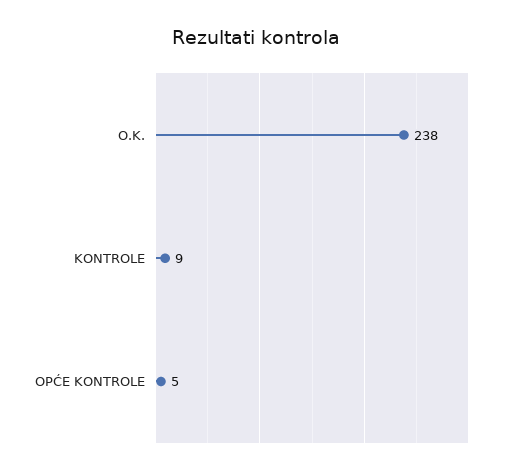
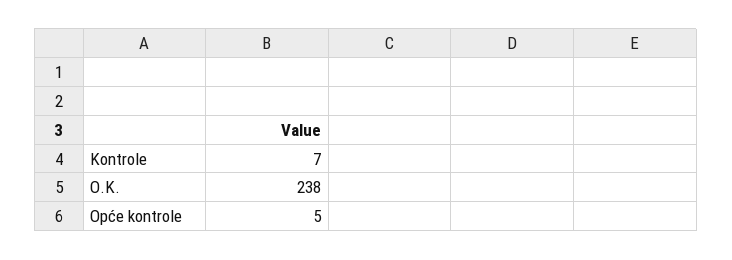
KONTROLE: 9 -> 7

